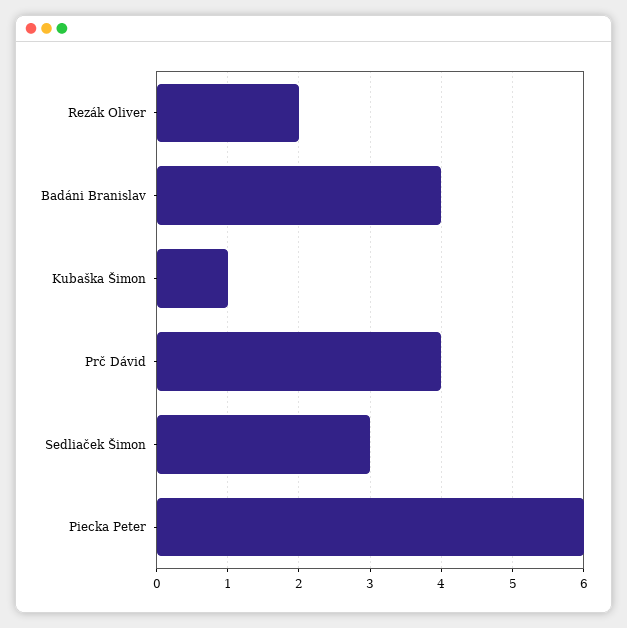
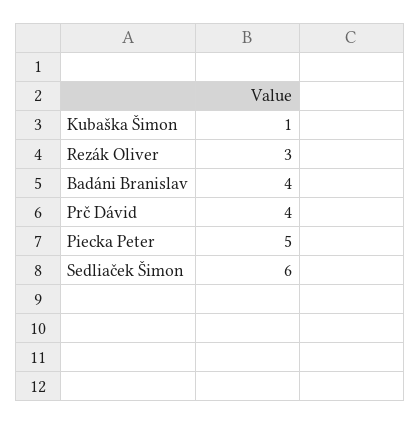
Rezák Oliver: 2 -> 3
Sedliaček Šimon: 3 -> 6
Piecka Peter: 6 -> 5

